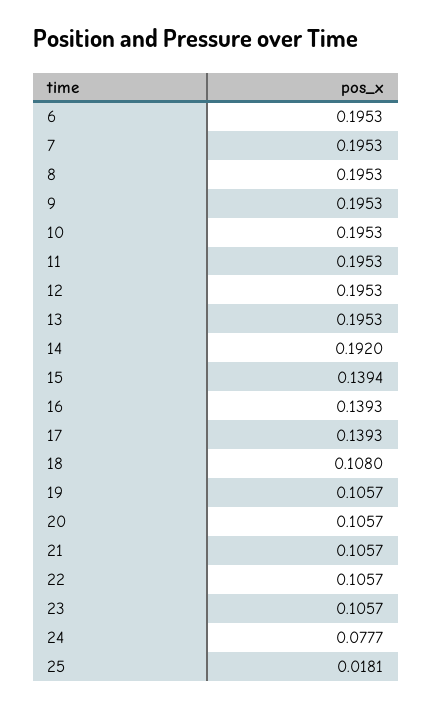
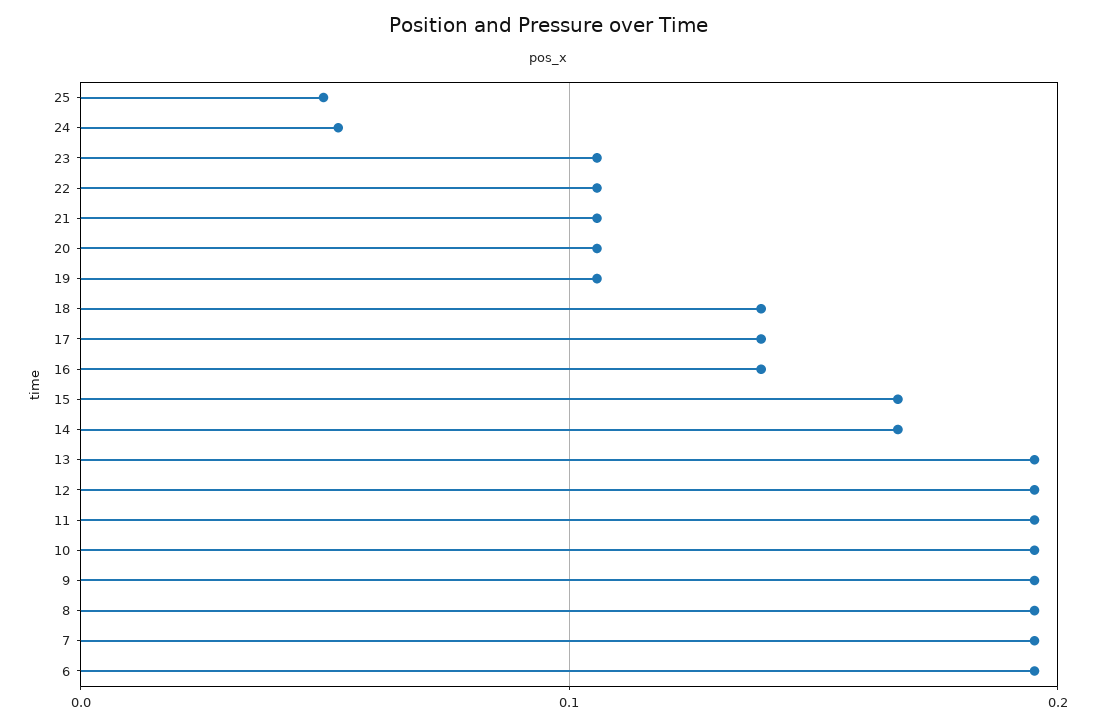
14: 0.192 -> 0.17
15: 0.1394 -> 0.17
18: 0.108 -> 0.14
24: 0.0777 -> 0.05
25: 0.0181 -> 0.05

